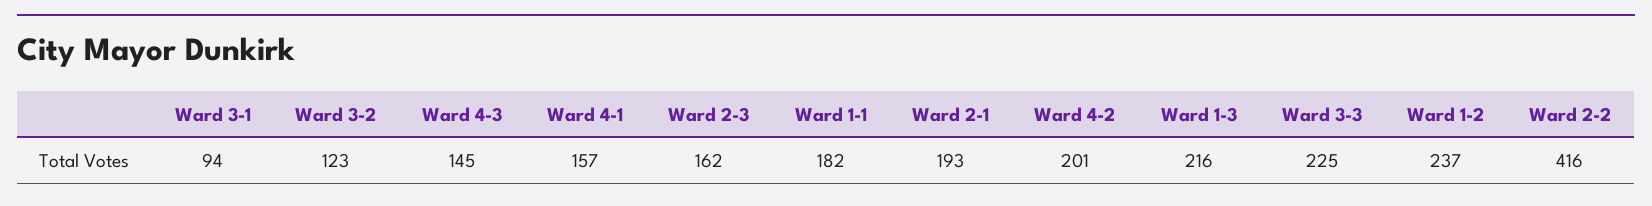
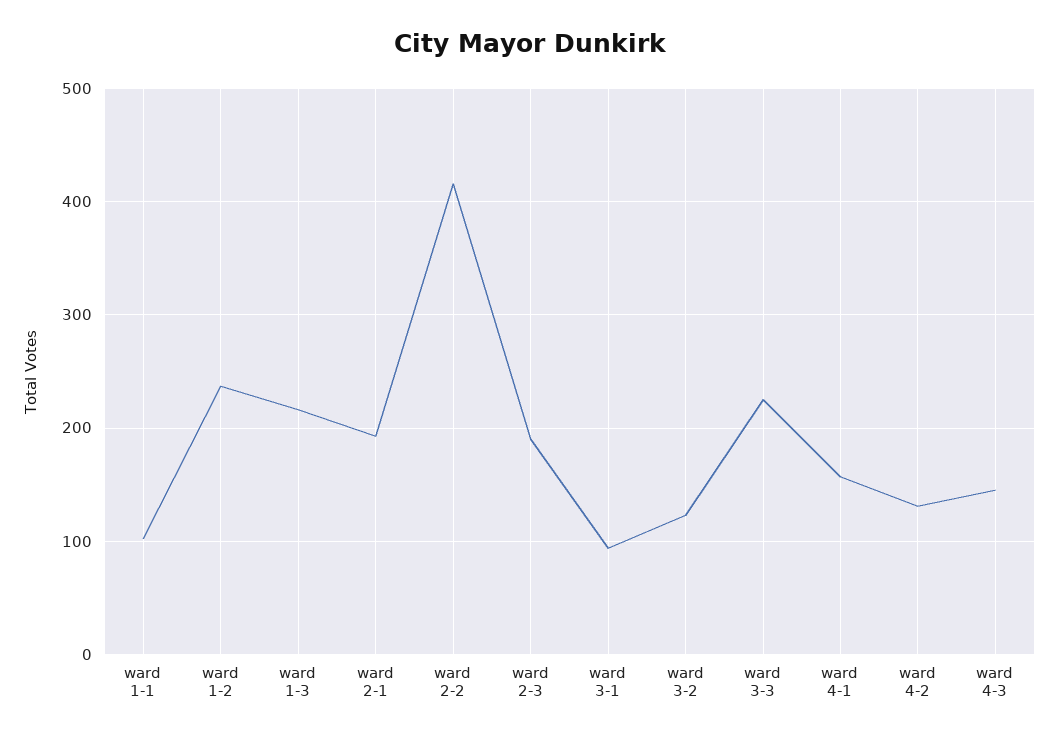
Ward 2-3: 162 -> 190
Ward 1-1: 182 -> 100
Ward 4-2: 201 -> 130

